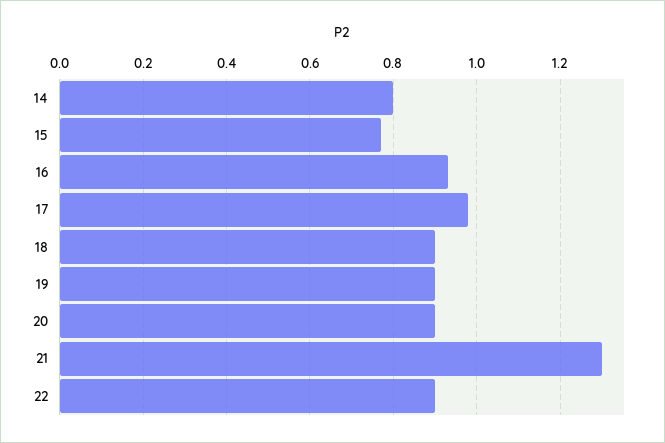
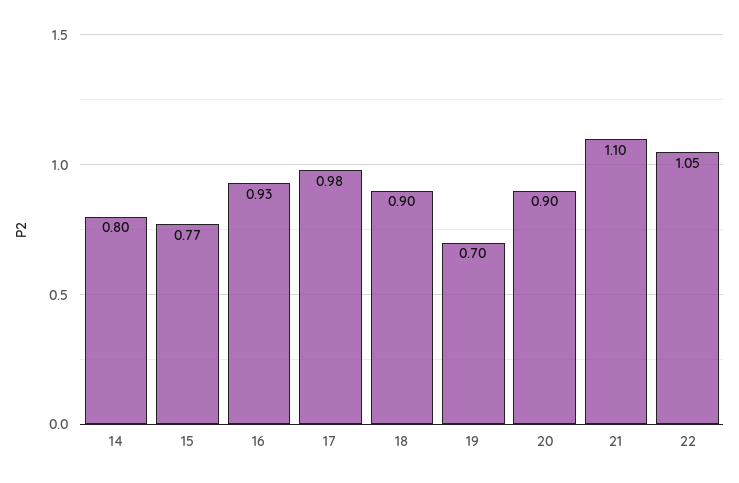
19: 0.9 -> 0.7
21: 1.3 -> 1.1
22: 0.9 -> 1.05

